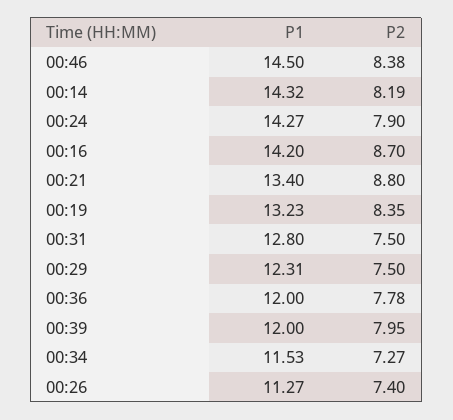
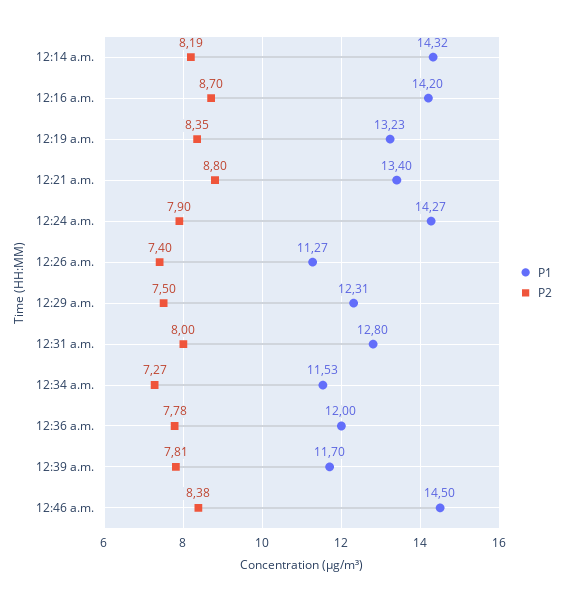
P2, 00:31: 7.5 -> 8
P1, 00:39: 12 -> 11.7
P2, 00:39: 7.95 -> 7.81

